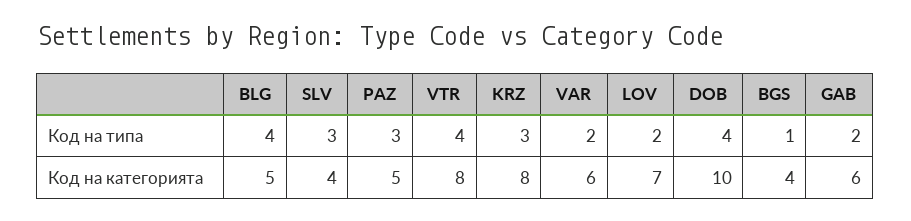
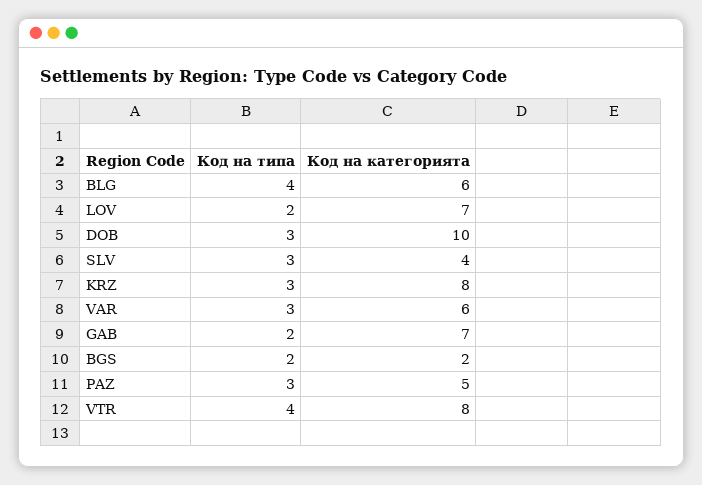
VAR, Код на типа: 2 -> 3
DOB, Код на типа: 4 -> 3
BGS, Код на типа: 1 -> 2
BLG, Код на категорията: 5 -> 6
BGS, Код на категорията: 4 -> 2
GAB, Код на категорията: 6 -> 7

